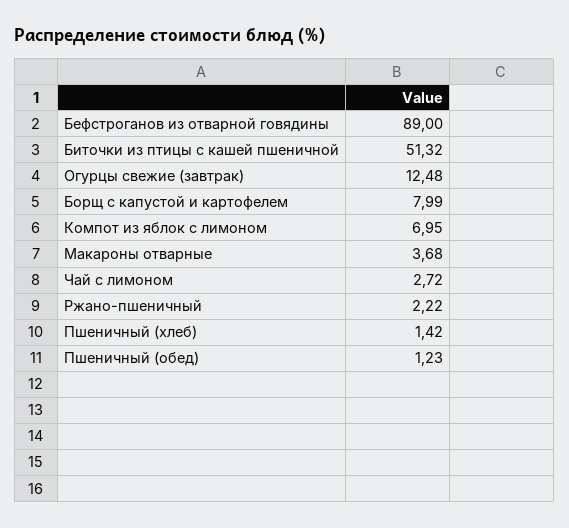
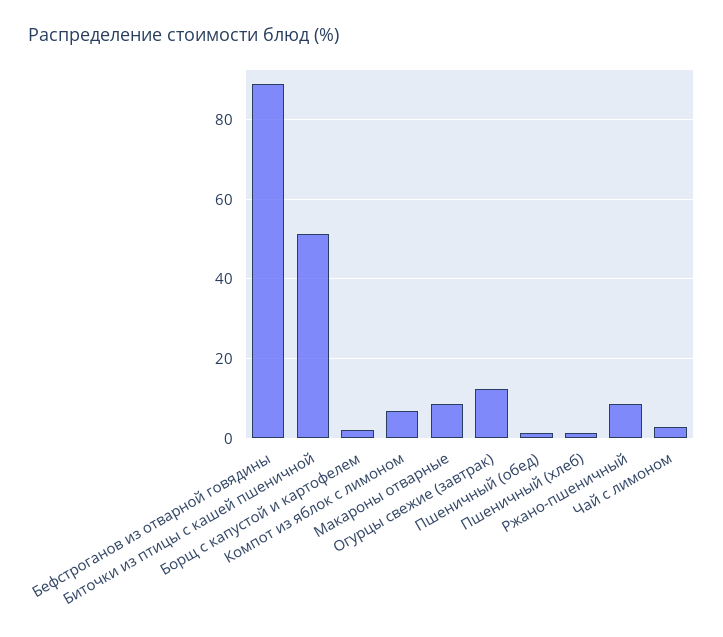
Борщ с капустой и картофелем: 7.99 -> 2
Макароны отварные: 3.68 -> 8
Ржано-пшеничный: 2.22 -> 8

